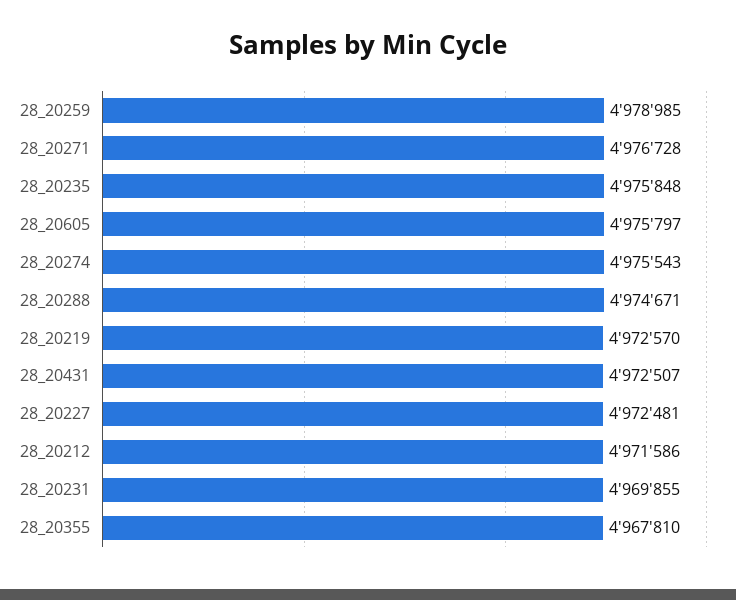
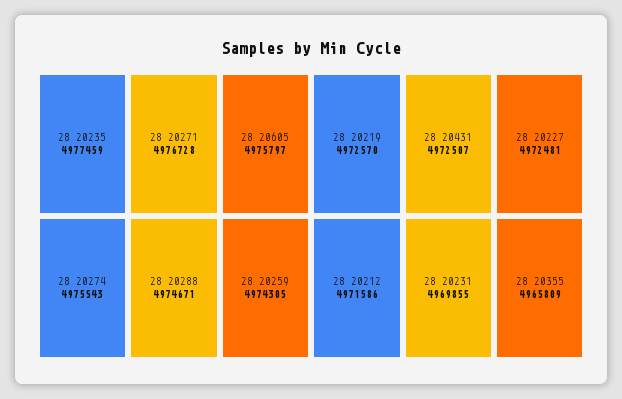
28_20259: 4978985 -> 4974305
28_20235: 4975848 -> 4977459
28_20355: 4967810 -> 4965809

